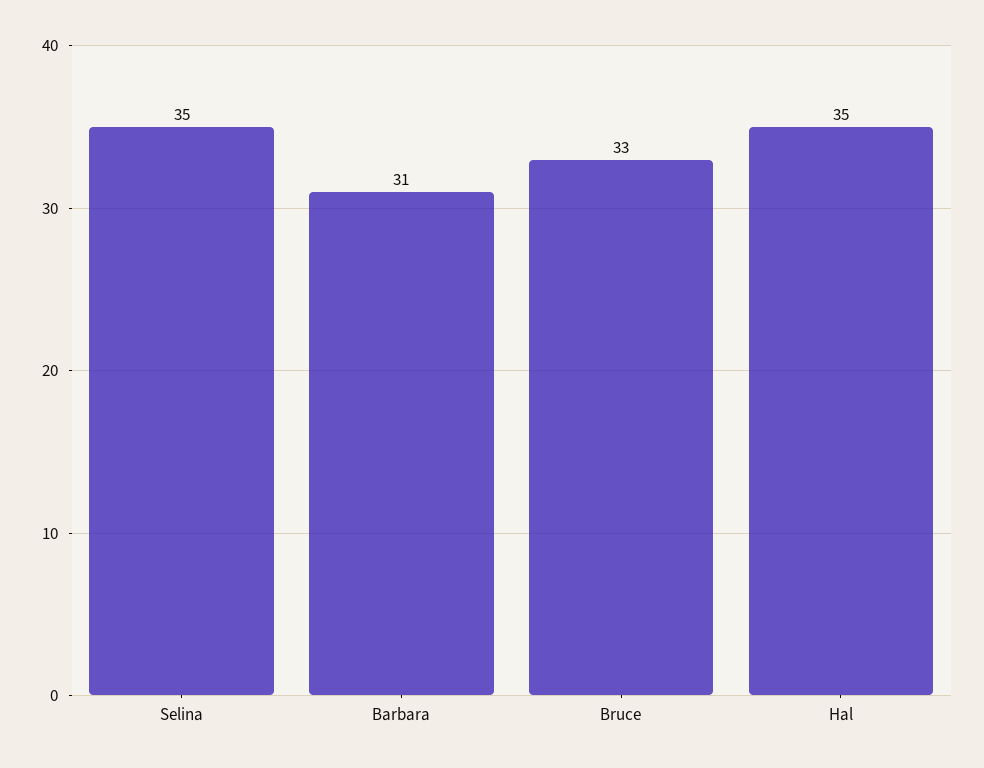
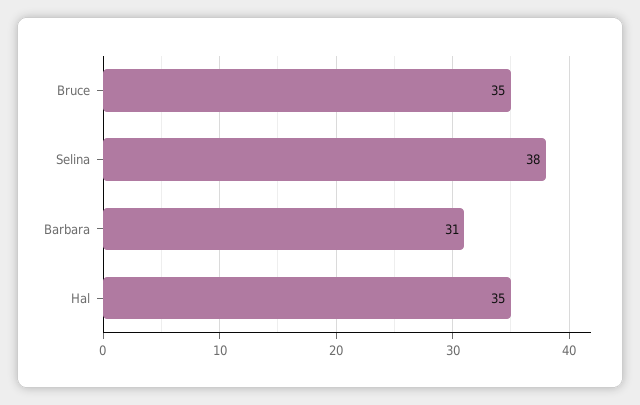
Selina: 35 -> 38
Bruce: 33 -> 35

